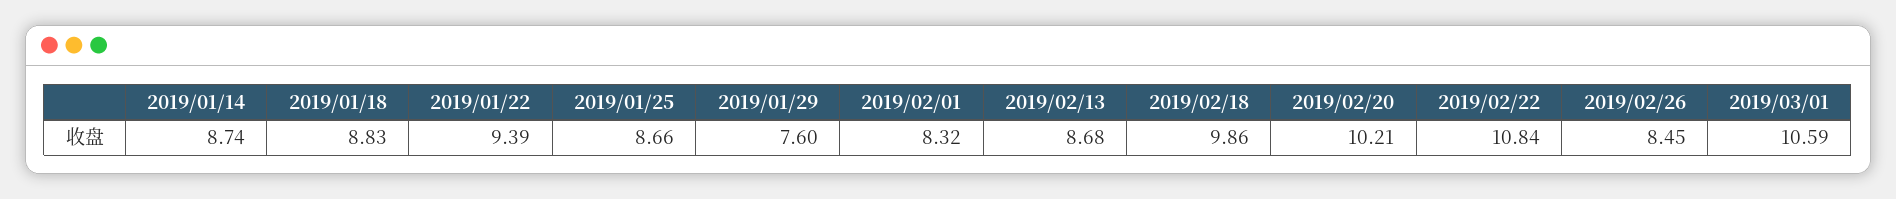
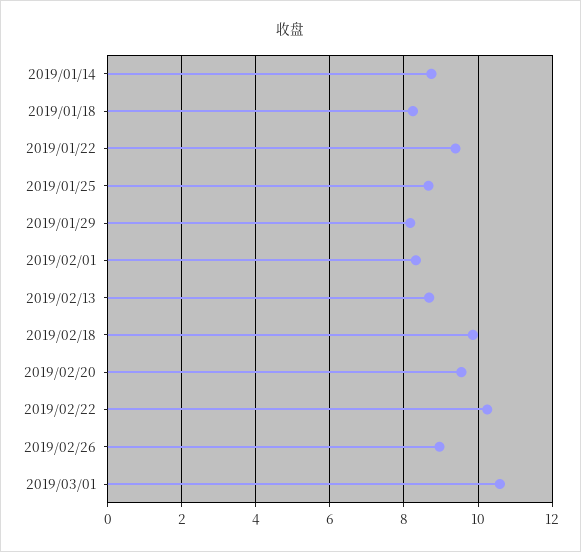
2019/01/18: 8.83 -> 8.2
2019/01/29: 7.6 -> 8.2
2019/02/20: 10.21 -> 9.6
2019/02/22: 10.84 -> 10.2
2019/02/26: 8.45 -> 9

